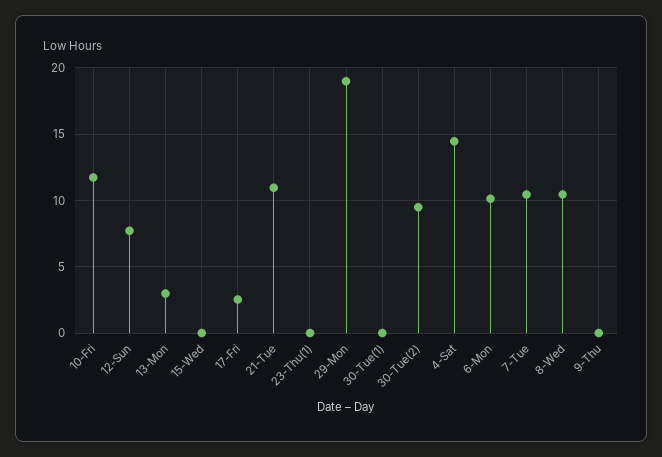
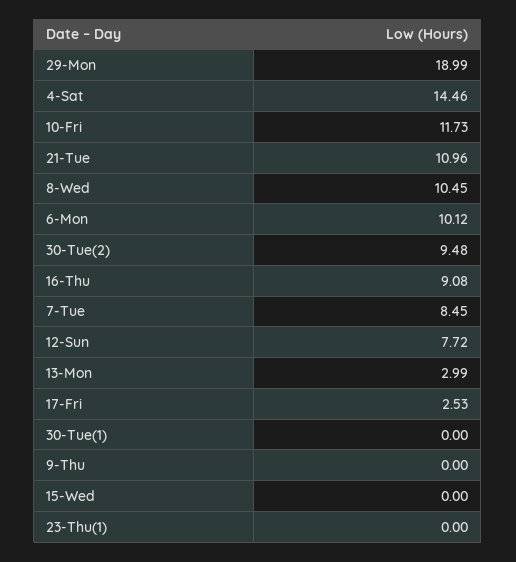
7-Tue: 10.5 -> 8.45
16-Thu: none -> 9.08

